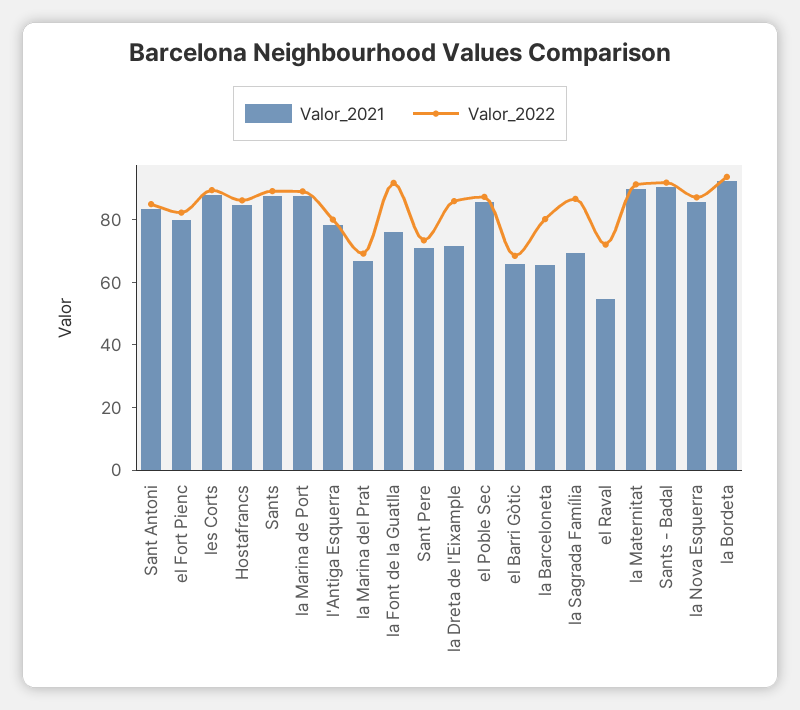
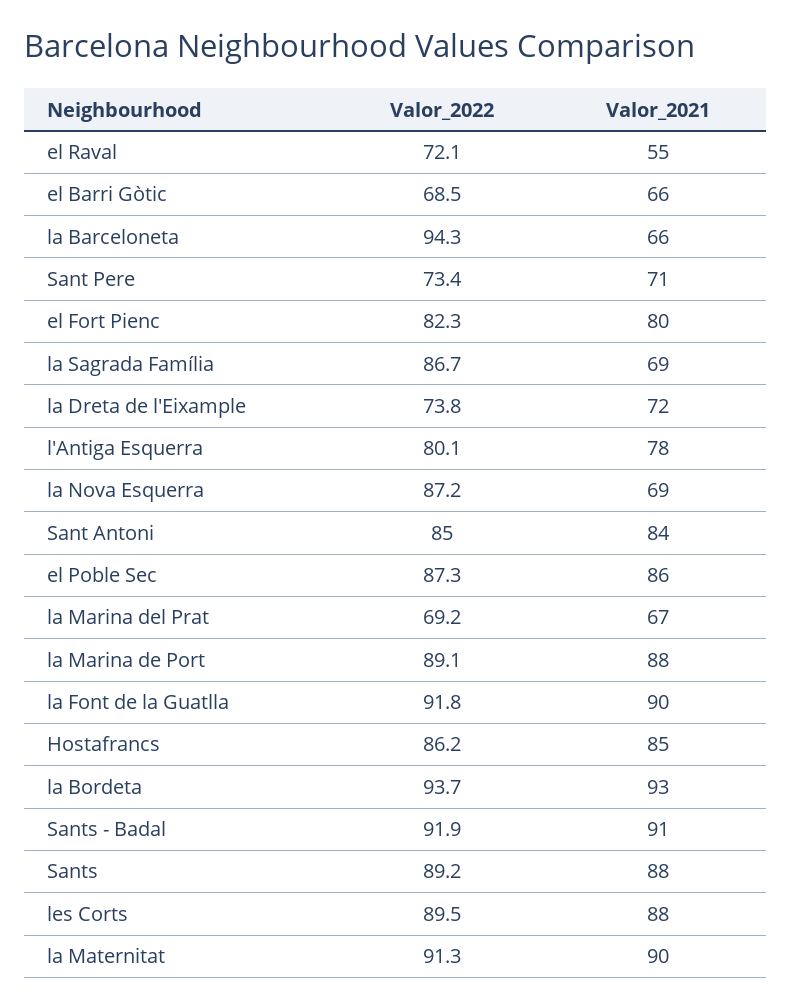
Valor_2021, la Font de la Guatlla: 75 -> 90
Valor_2022, la Dreta de l'Eixample: 85 -> 73.8
Valor_2022, la Barceloneta: 80 -> 94.3
Valor_2021, la Nova Esquerra: 85 -> 69

